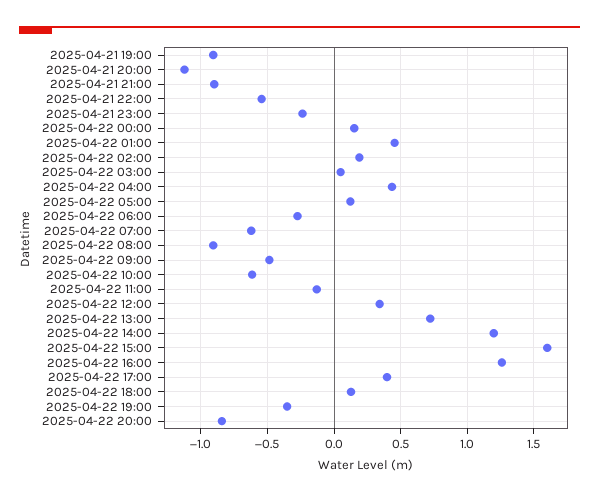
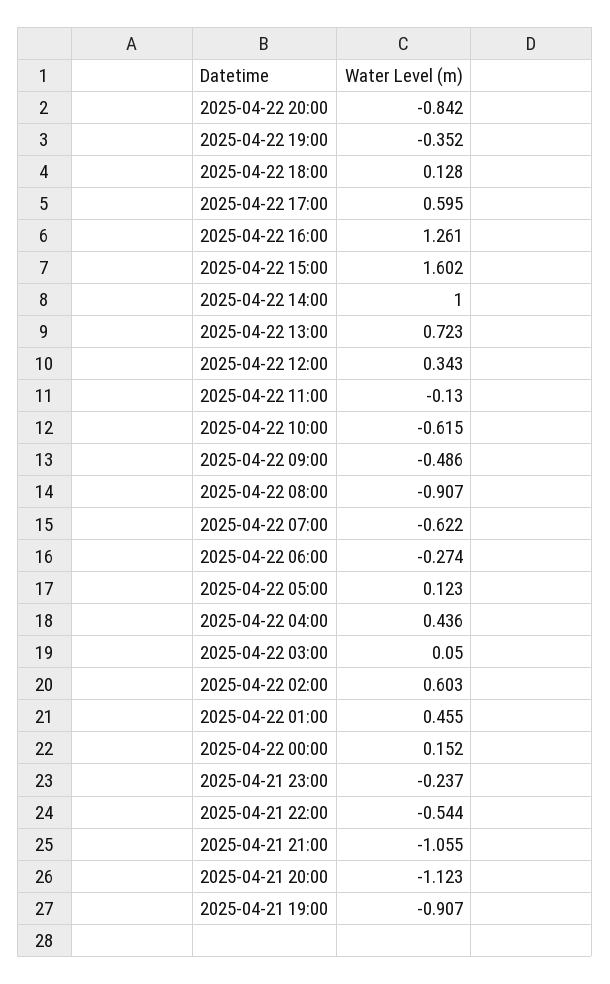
2025-04-21 21:00: -0.9 -> -1.055
2025-04-22 02:00: 0.2 -> 0.603
2025-04-22 14:00: 1.2 -> 1
2025-04-22 17:00: 0.4 -> 0.595

